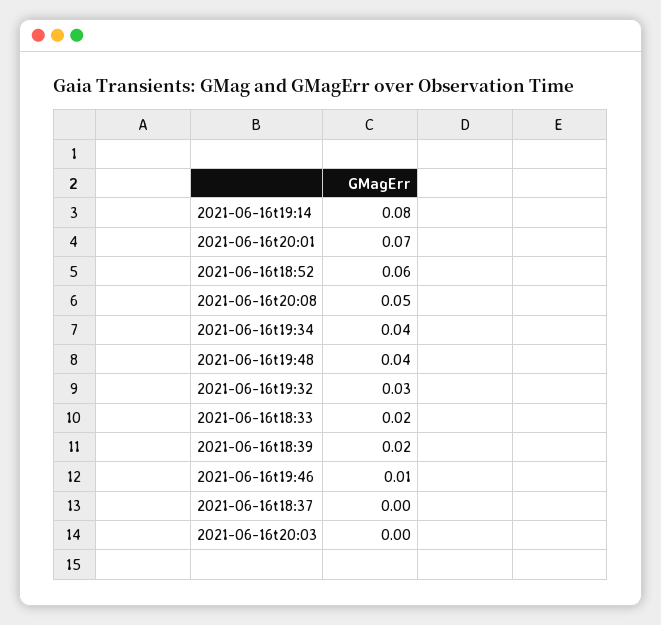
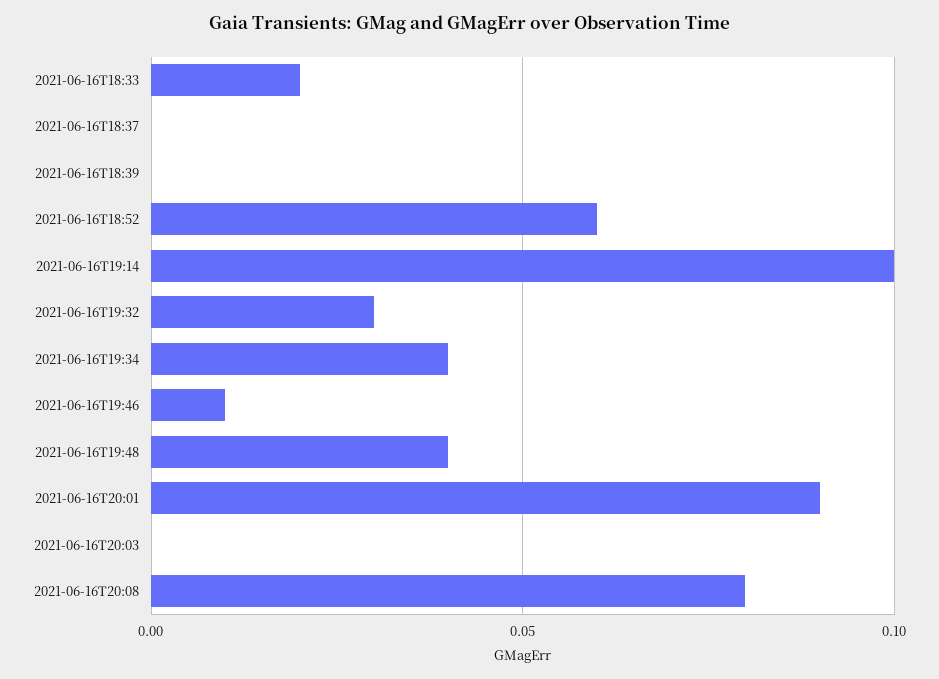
2021-06-16t19:14: 0.08 -> 0.1
2021-06-16t20:01: 0.07 -> 0.09
2021-06-16t20:08: 0.05 -> 0.08
2021-06-16t18:39: 0.02 -> 0

